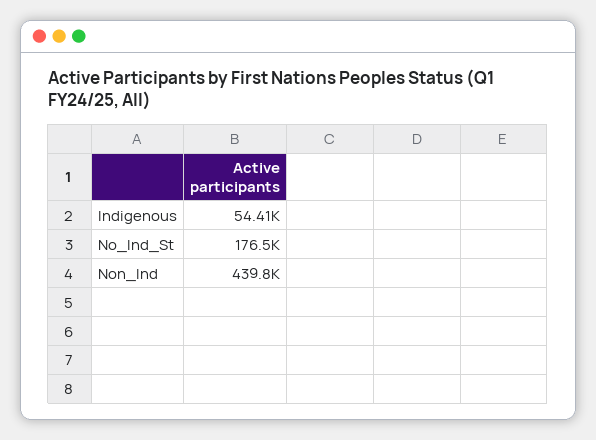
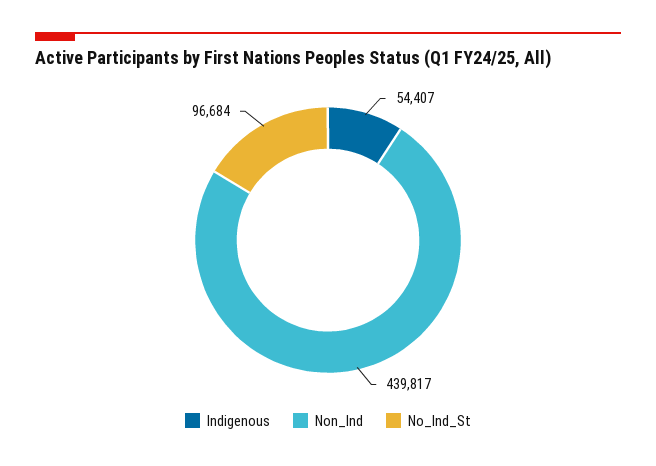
No_Ind_St: 176500 -> 96684

